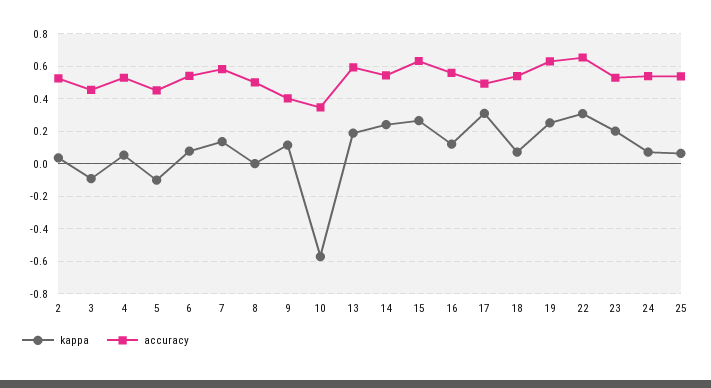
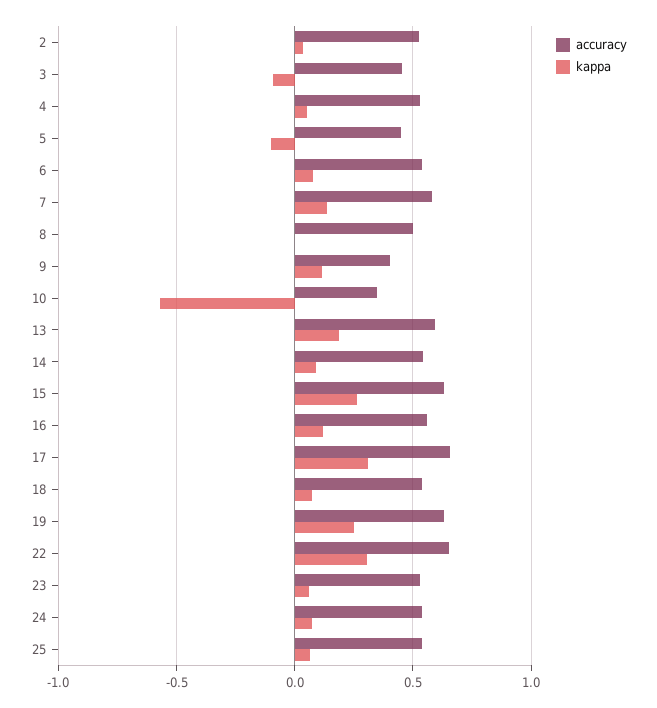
kappa, 14: 0.25 -> 0.1
accuracy, 17: 0.5 -> 0.65
kappa, 23: 0.2 -> 0.05

